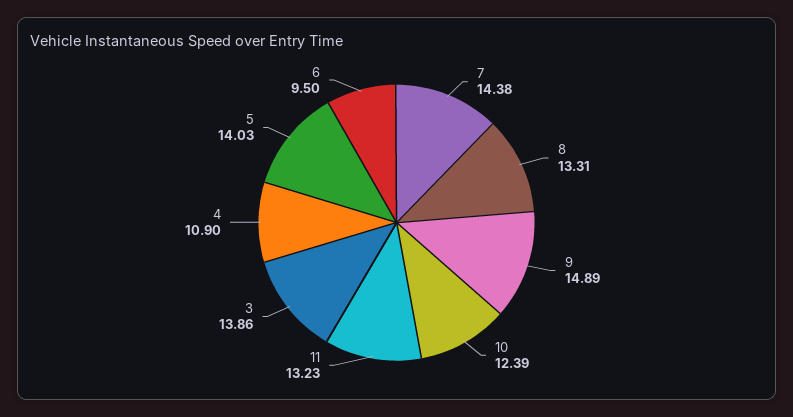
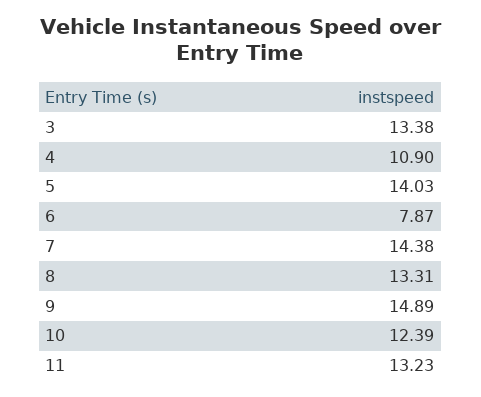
3: 13.86 -> 13.38
6: 9.5 -> 7.87

